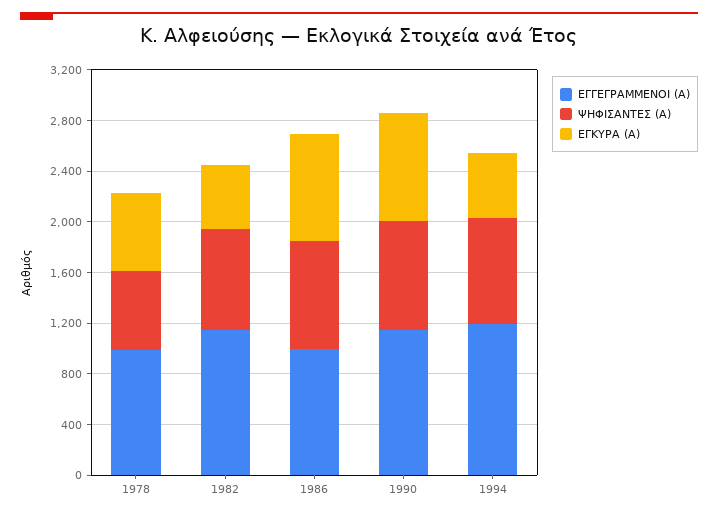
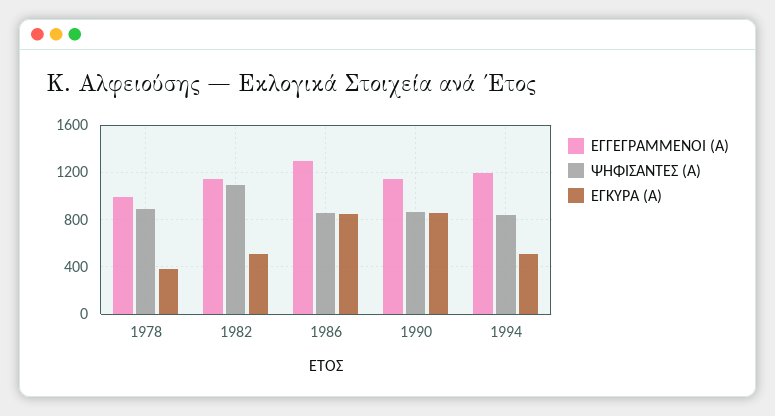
ΨΗΦΙΣΑΝΤΕΣ (Α), 1978: 600 -> 900
ΕΓΚΥΡΑ (Α), 1978: 600 -> 400
ΨΗΦΙΣΑΝΤΕΣ (Α), 1982: 800 -> 1100
ΕΓΓΕΓΡΑΜΜΕΝΟΙ (Α), 1986: 1000 -> 1300

